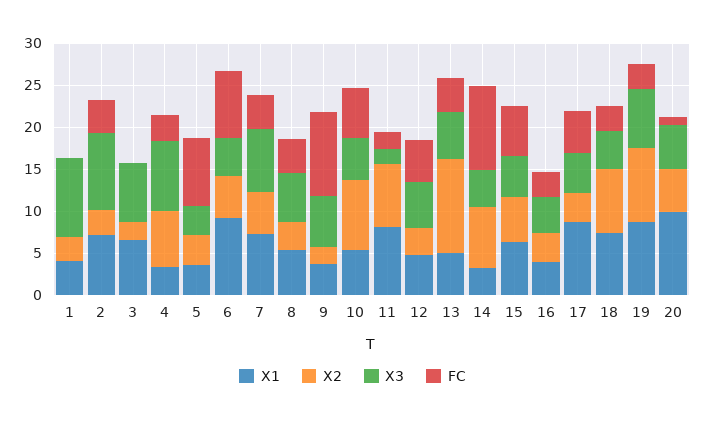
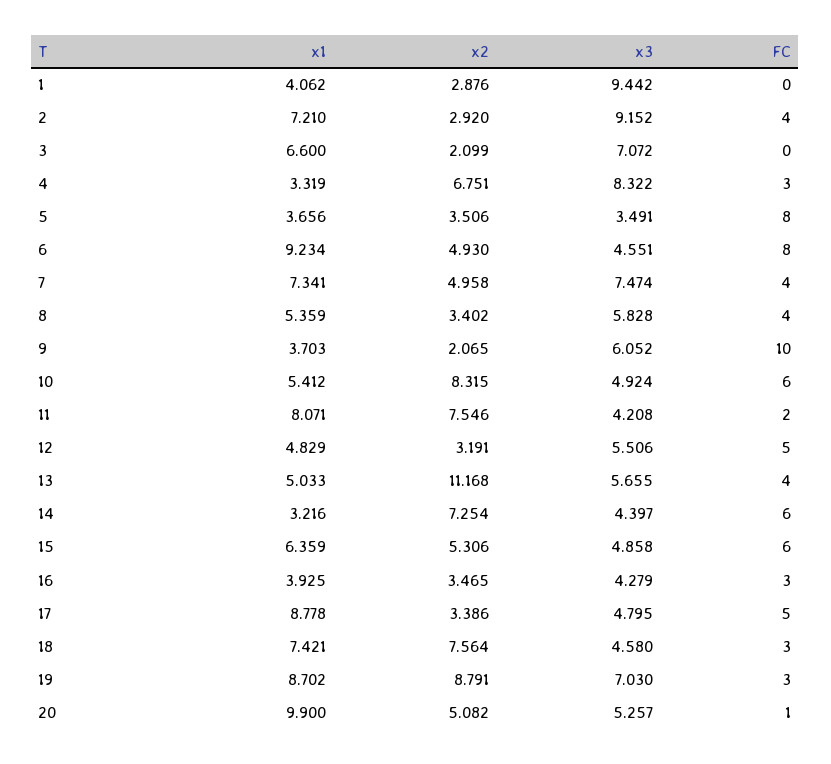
X3, 11: 2 -> 4.208
FC, 14: 10 -> 6

